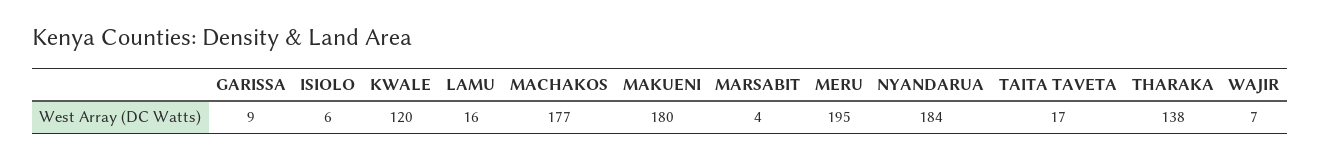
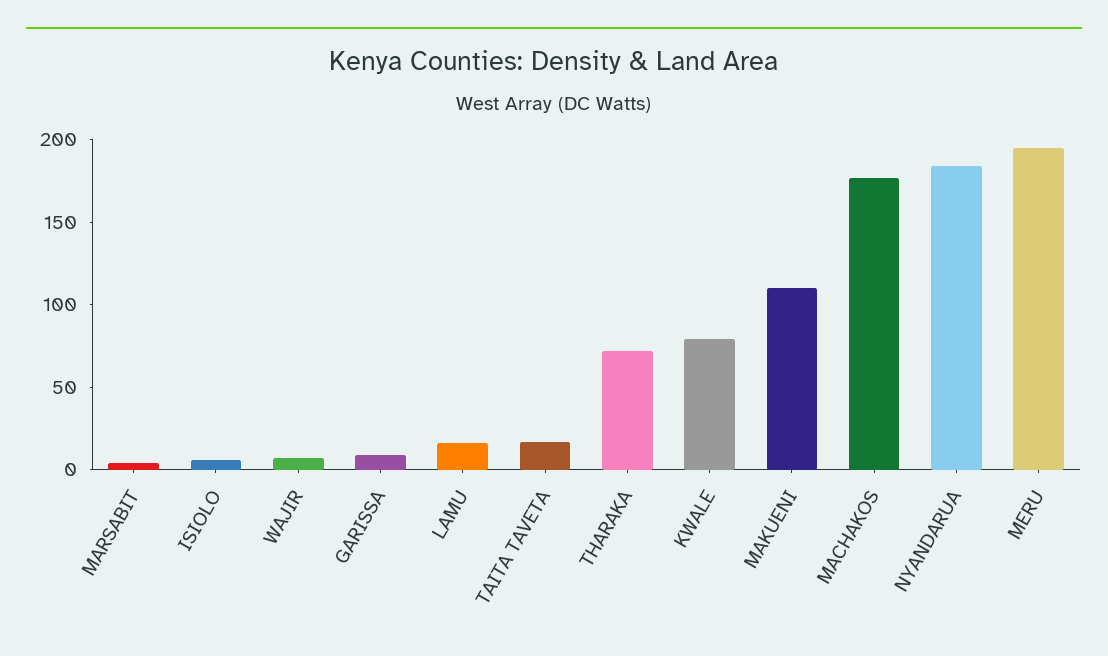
KWALE: 120 -> 80
MAKUENI: 180 -> 110
THARAKA: 138 -> 70

